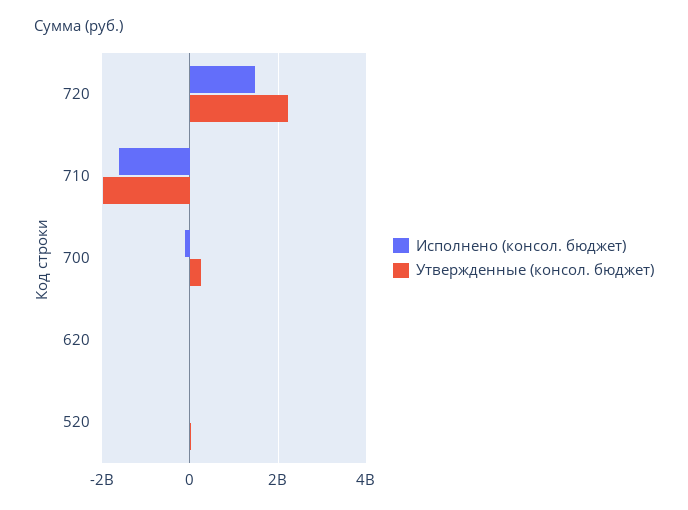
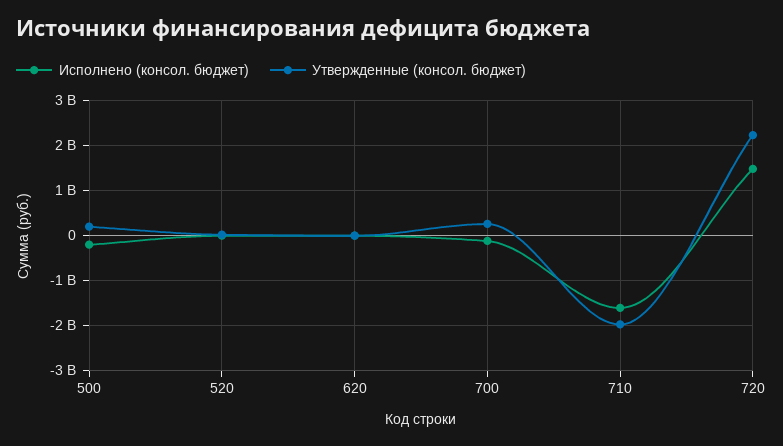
Исполнено (консол. бюджет), 500: none -> -200000000
Утвержденные (консол. бюджет), 500: none -> 200000000

